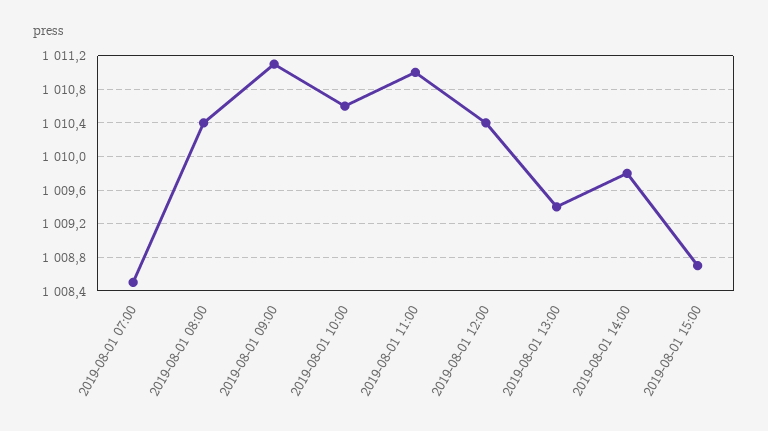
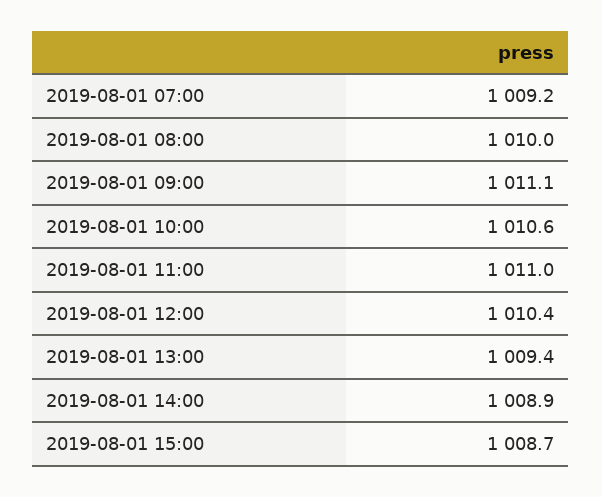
2019-08-01 07:00: 1008.5 -> 1009.2
2019-08-01 08:00: 1010.4 -> 1010
2019-08-01 14:00: 1009.8 -> 1008.9

